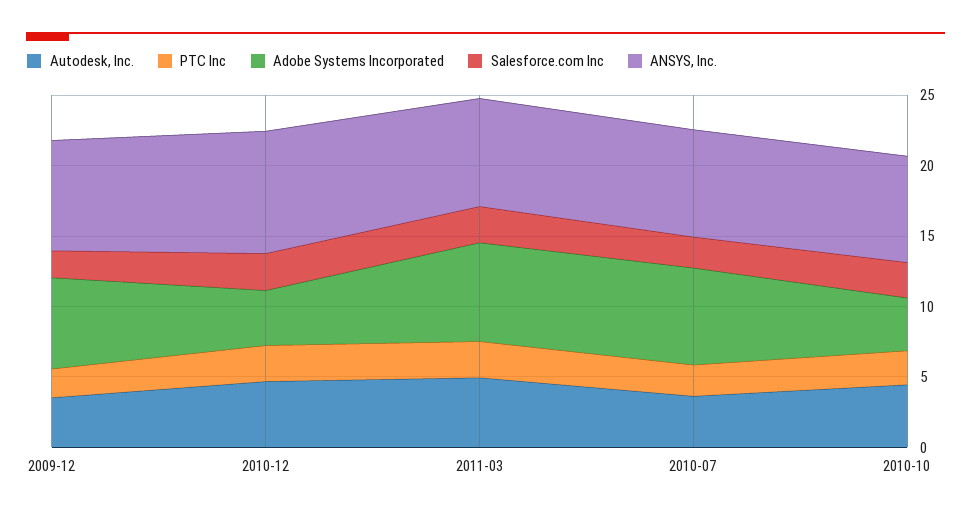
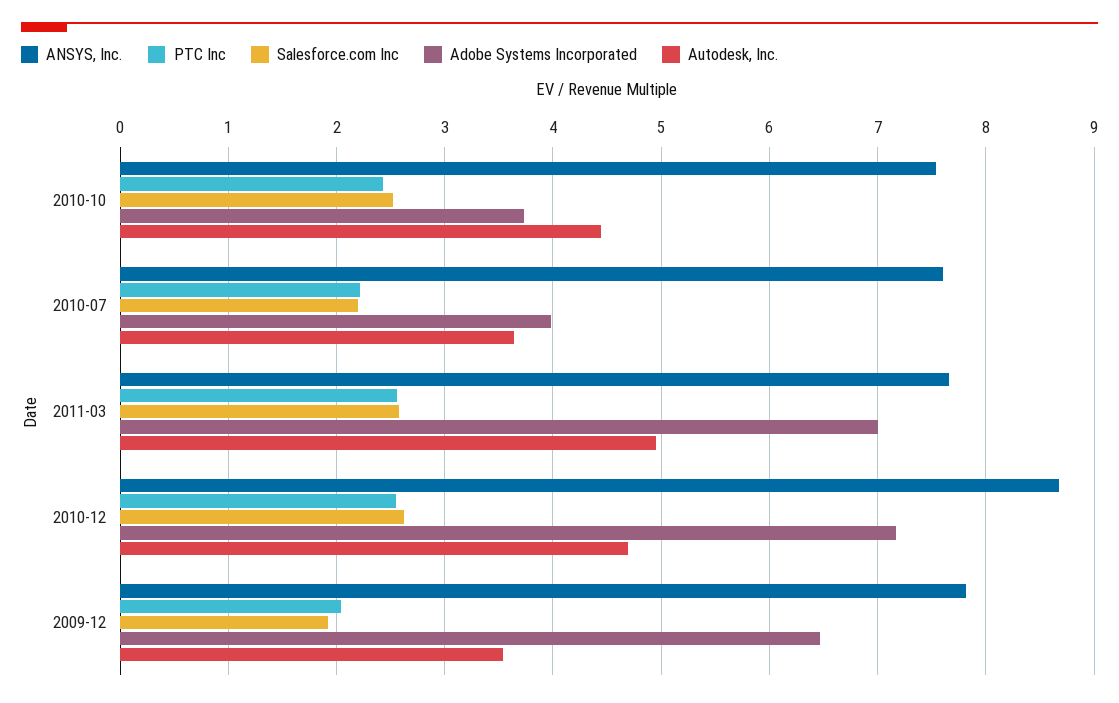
Adobe Systems Incorporated, 2010-12: 4 -> 7.2
Adobe Systems Incorporated, 2010-07: 7 -> 4

